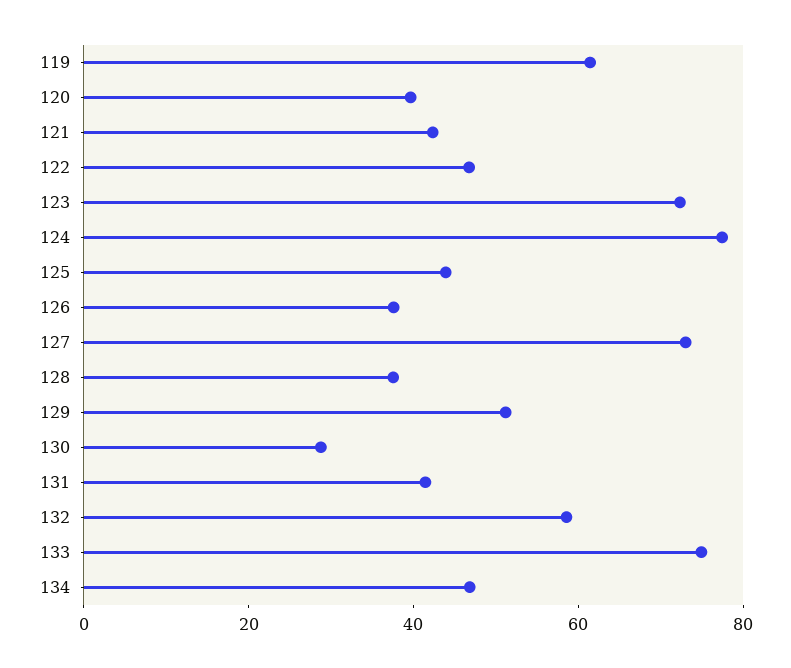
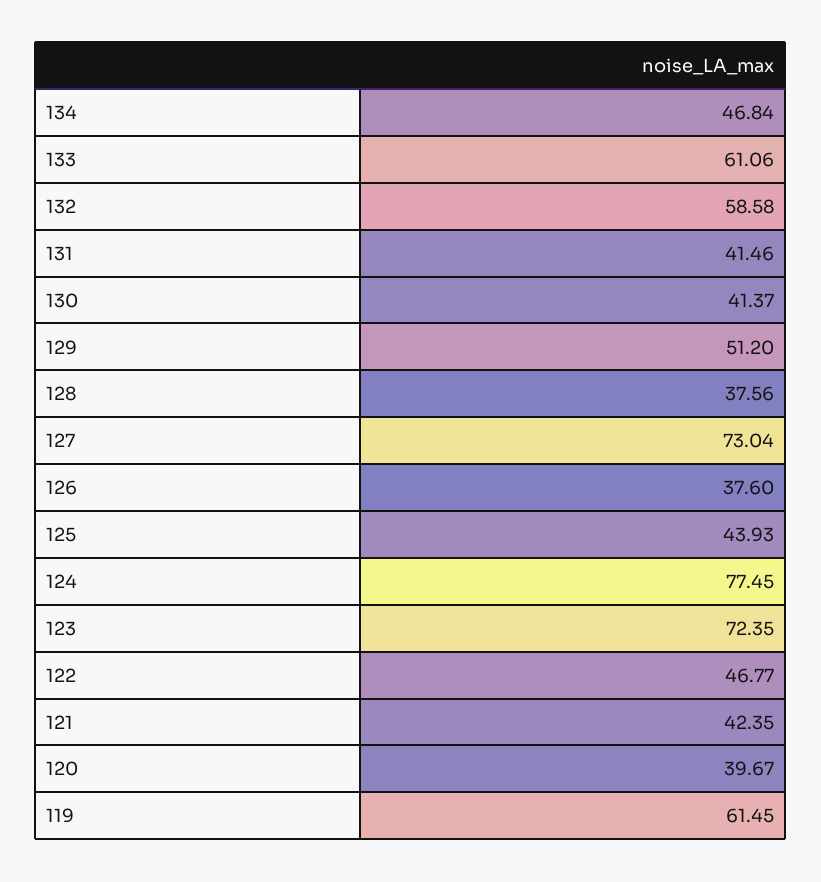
130: 30 -> 41.37
133: 75 -> 61.06

